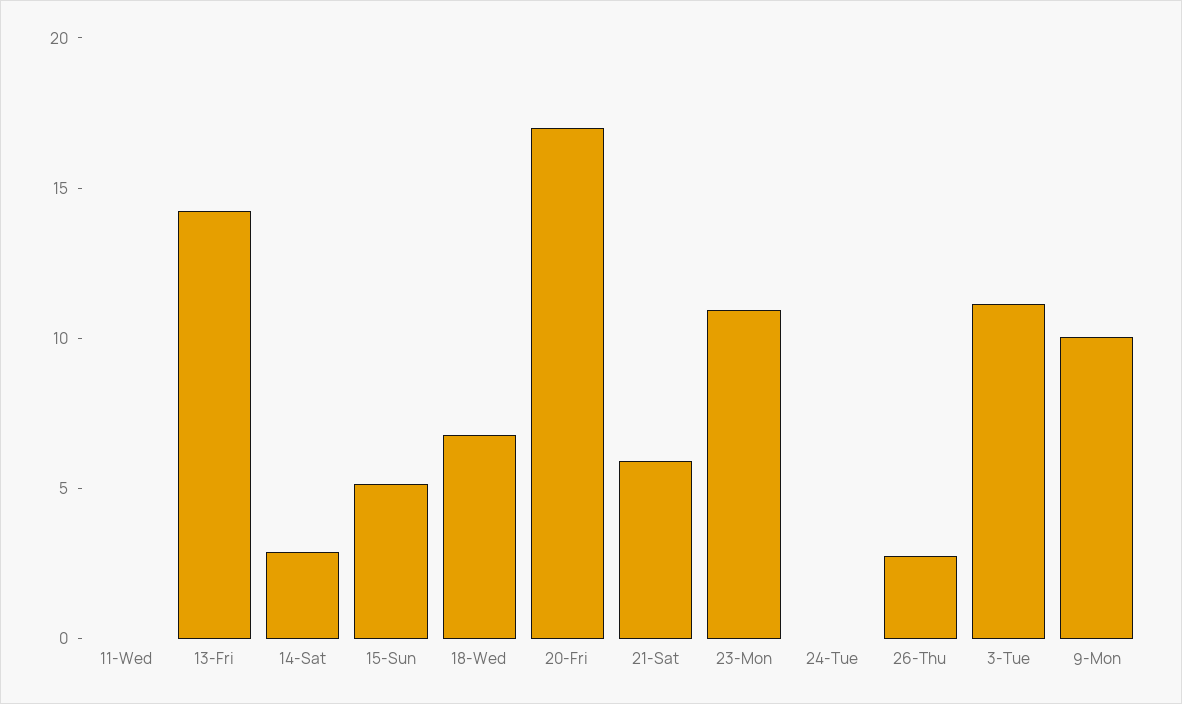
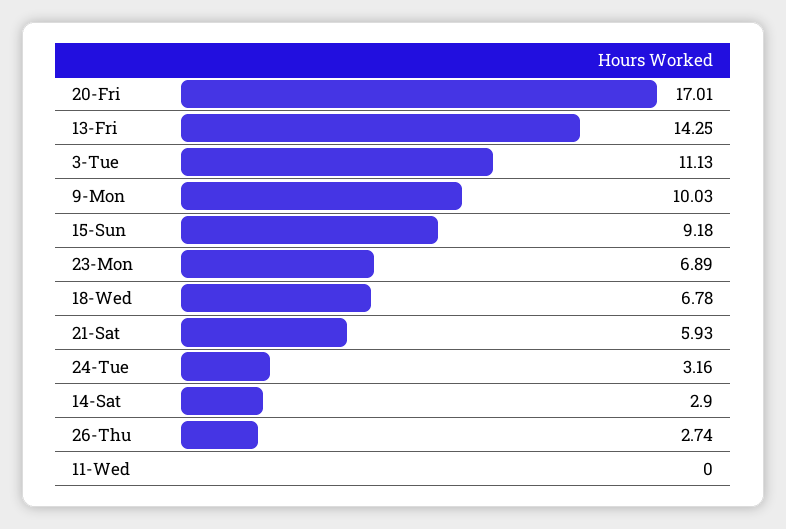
15-Sun: 5 -> 9.18
23-Mon: 11 -> 6.89
24-Tue: 0 -> 3.16

